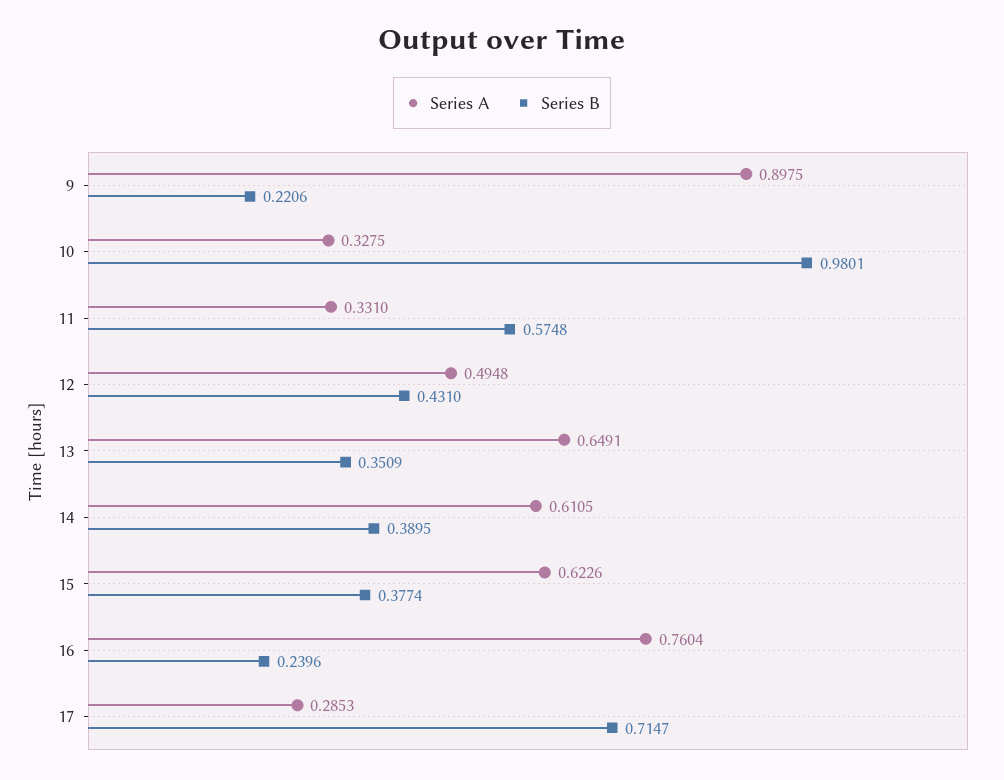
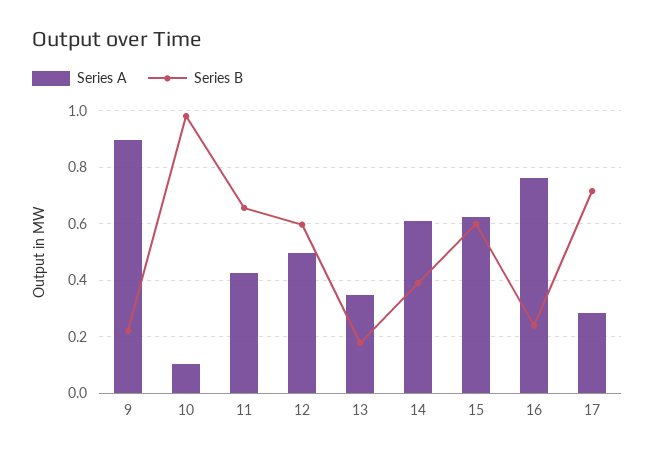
Series A, 10: 0.3275 -> 0.1
Series A, 11: 0.331 -> 0.425
Series B, 11: 0.5748 -> 0.65
Series B, 12: 0.431 -> 0.6
Series A, 13: 0.6491 -> 0.35
Series B, 13: 0.3509 -> 0.175
Series B, 15: 0.3774 -> 0.6

